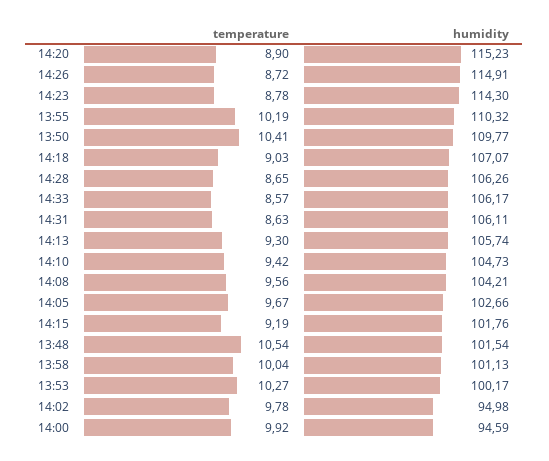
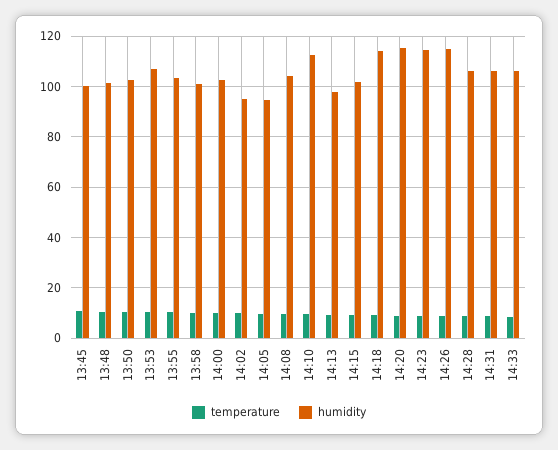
humidity, 13:55: 110.32 -> 102.5
humidity, 13:50: 109.77 -> 102.5
humidity, 14:18: 107.07 -> 115
humidity, 14:13: 105.74 -> 97.5
humidity, 14:10: 104.73 -> 112.5
humidity, 14:05: 102.66 -> 95
humidity, 13:53: 100.17 -> 107.5
humidity, 14:00: 94.59 -> 102.5
temperature, 13:45: none -> 10
humidity, 13:45: none -> 100

